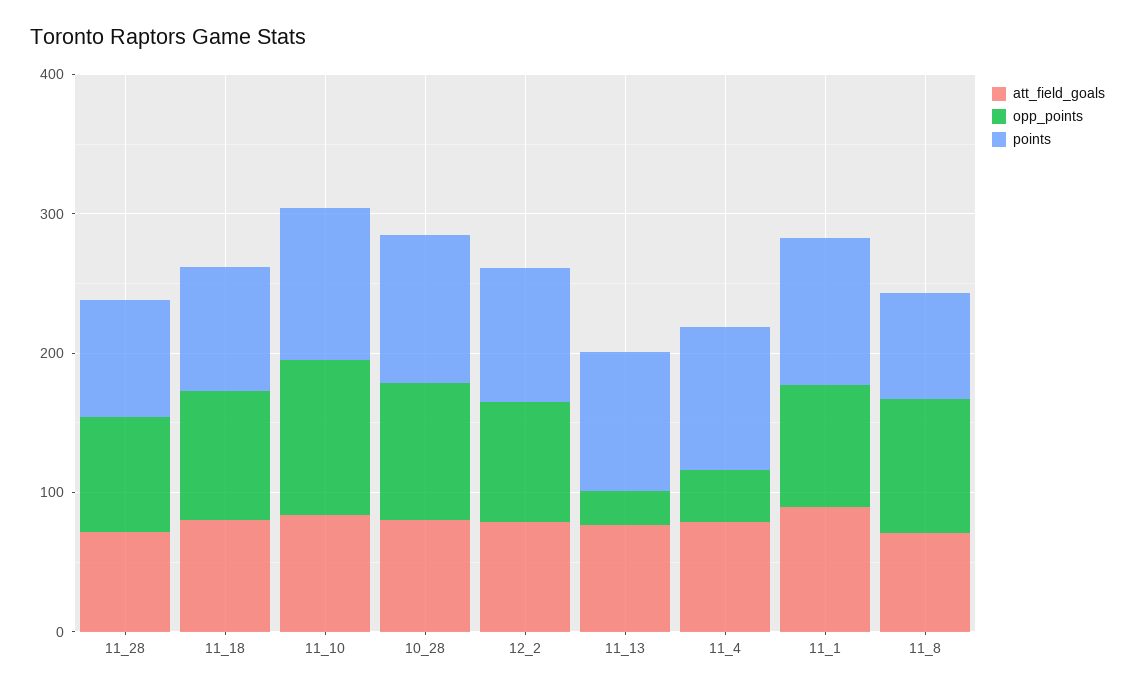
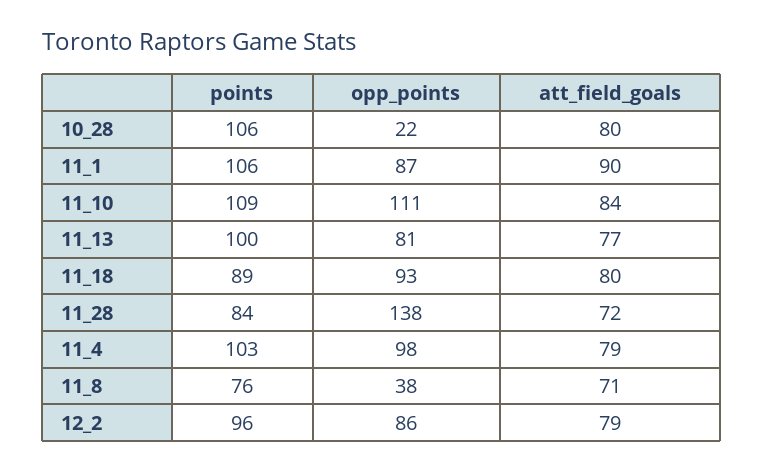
opp_points, 11_28: 80 -> 138
opp_points, 10_28: 100 -> 22
opp_points, 11_13: 20 -> 81
opp_points, 11_4: 40 -> 98
opp_points, 11_8: 100 -> 38

